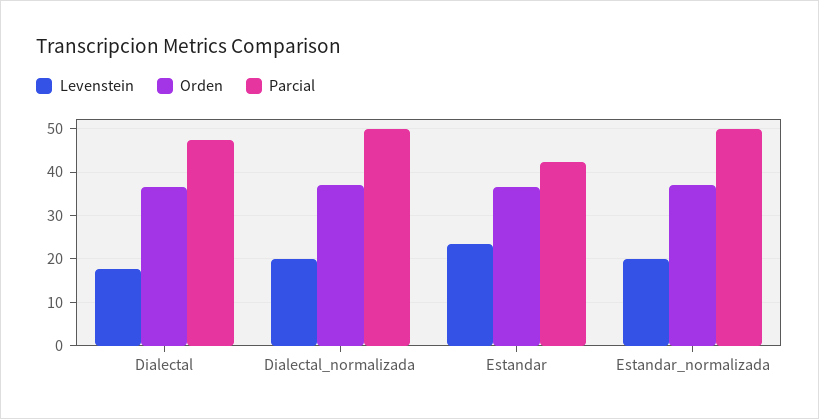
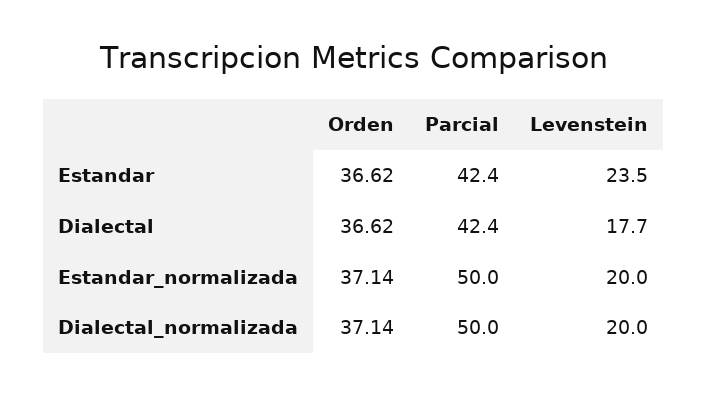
Parcial, Dialectal: 48 -> 42.4

